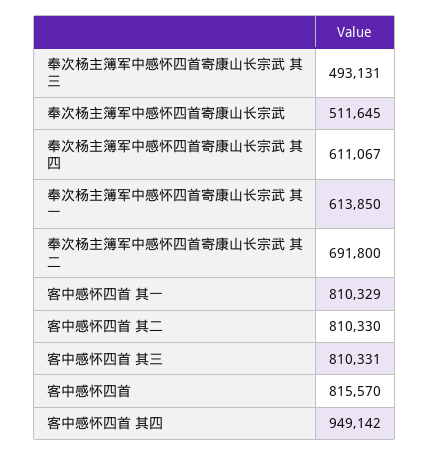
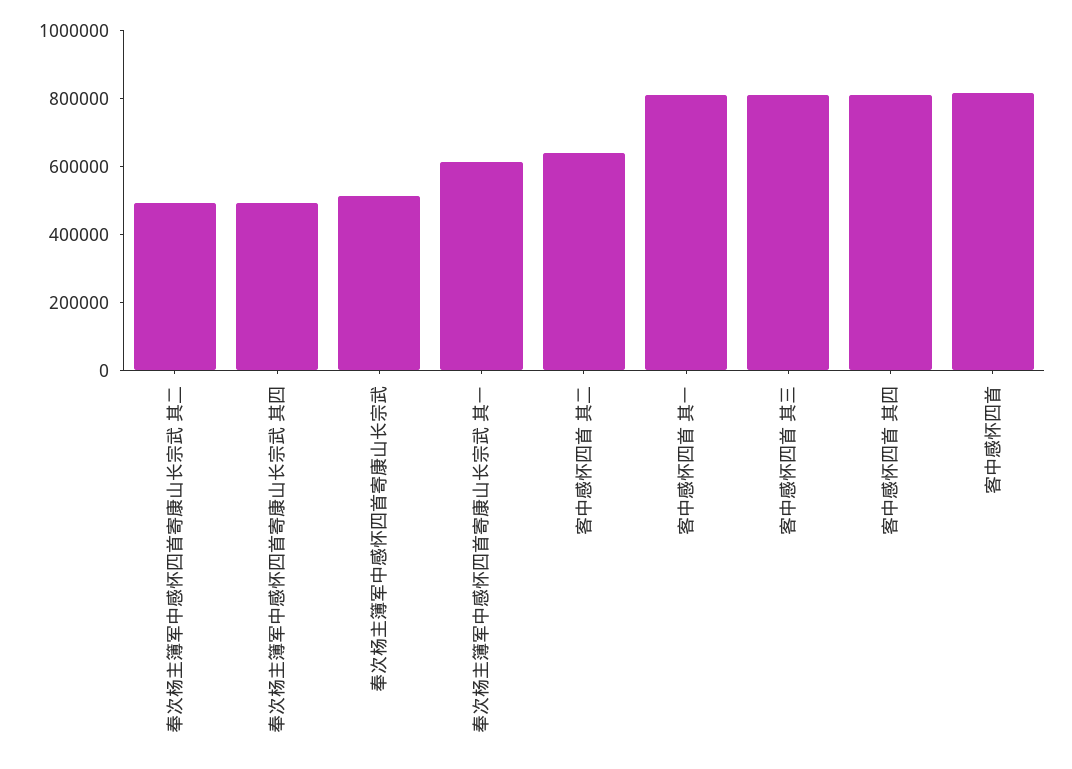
奉次杨主簿军中感怀四首寄康山长宗武 其三: 493131 -> none
奉次杨主簿军中感怀四首寄康山长宗武 其四: 611067 -> 500000
奉次杨主簿军中感怀四首寄康山长宗武 其二: 691800 -> 500000
客中感怀四首 其二: 810330 -> 650000
客中感怀四首 其四: 949142 -> 800000

